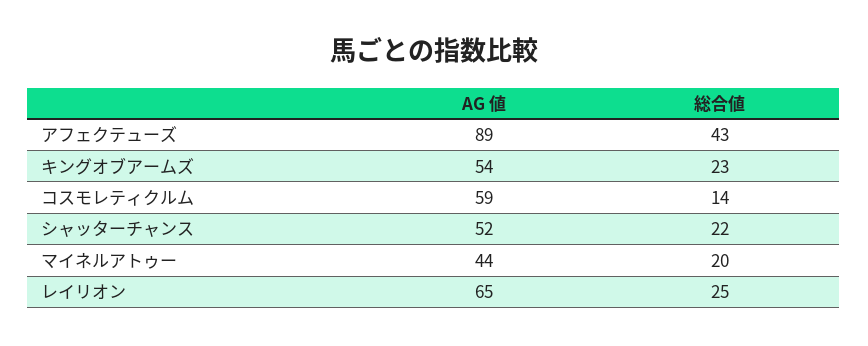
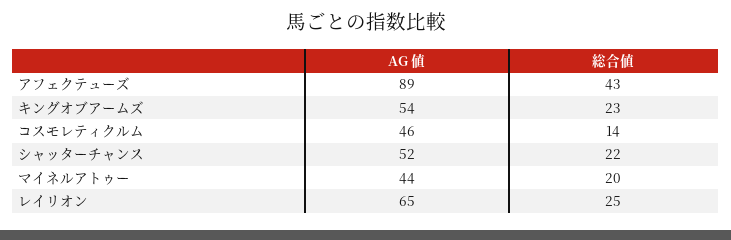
AG 値, コスモレティクルム: 59 -> 46

